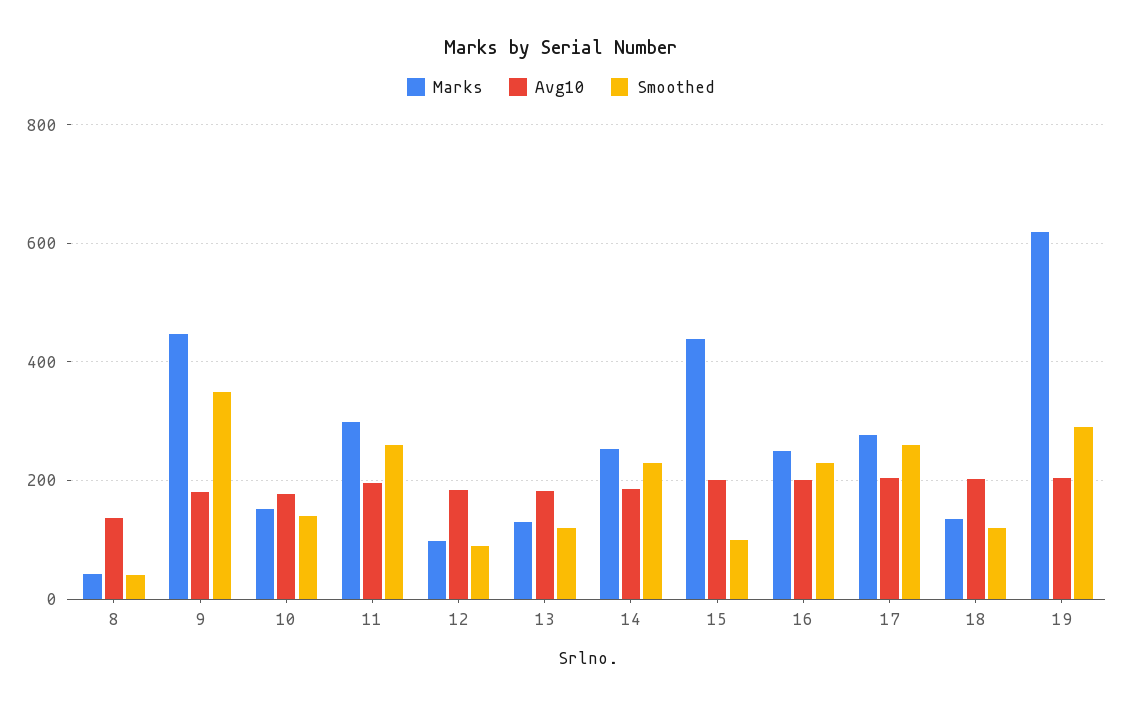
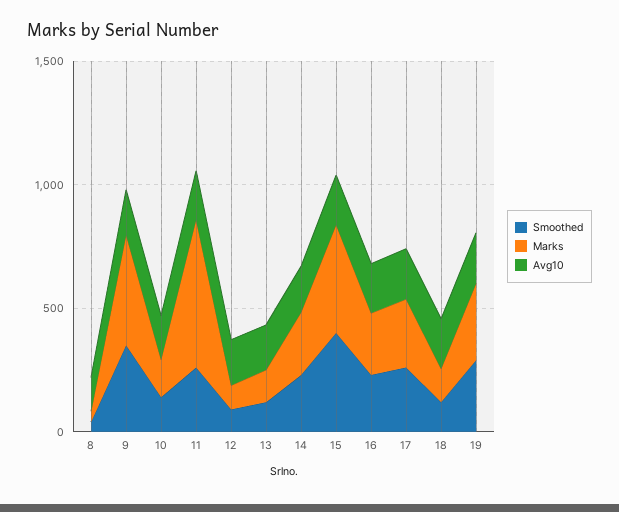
Marks, 11: 300 -> 600
Smoothed, 15: 100 -> 400
Marks, 19: 620 -> 300

